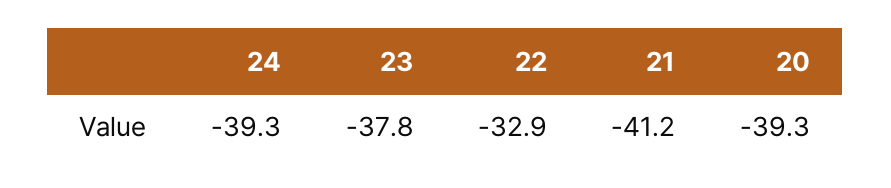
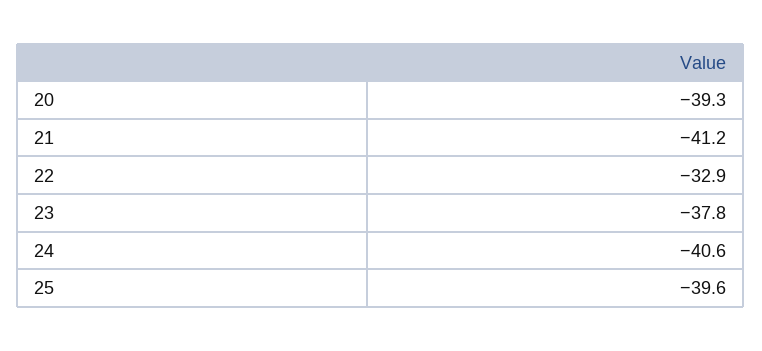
24: -39.3 -> -40.6
25: none -> -39.6

